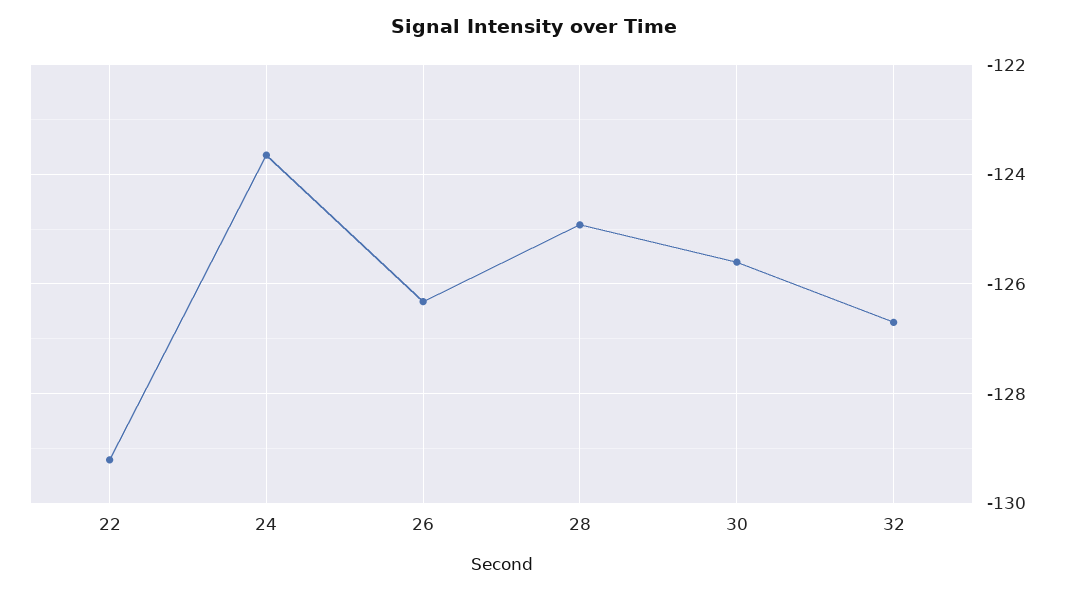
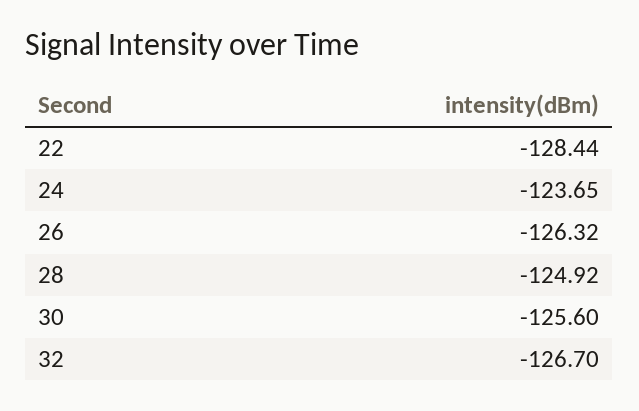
22: -129.2 -> -128.44

